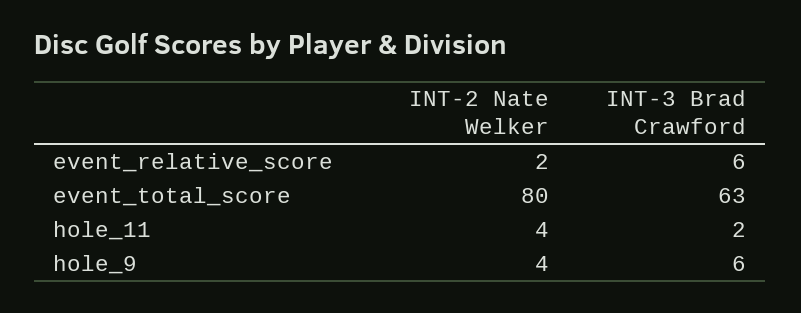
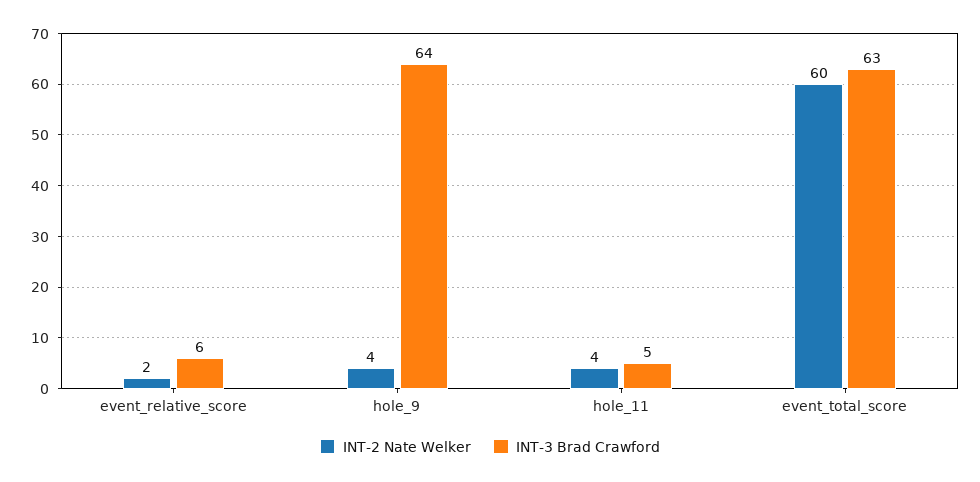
INT-2 Nate Welker, event_total_score: 80 -> 60
INT-3 Brad Crawford, hole_11: 2 -> 5
INT-3 Brad Crawford, hole_9: 6 -> 64

